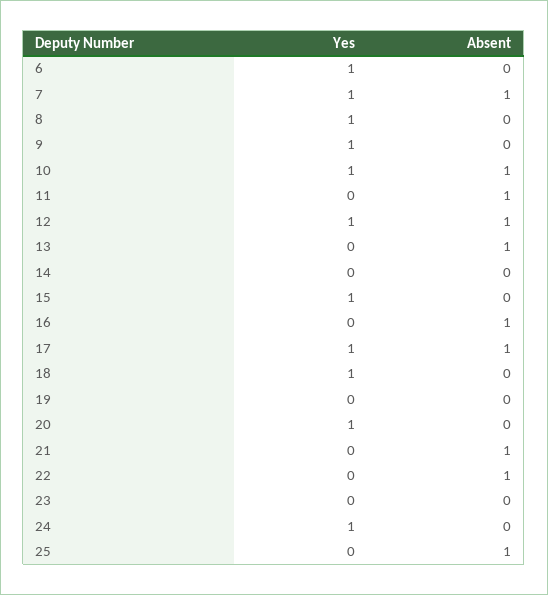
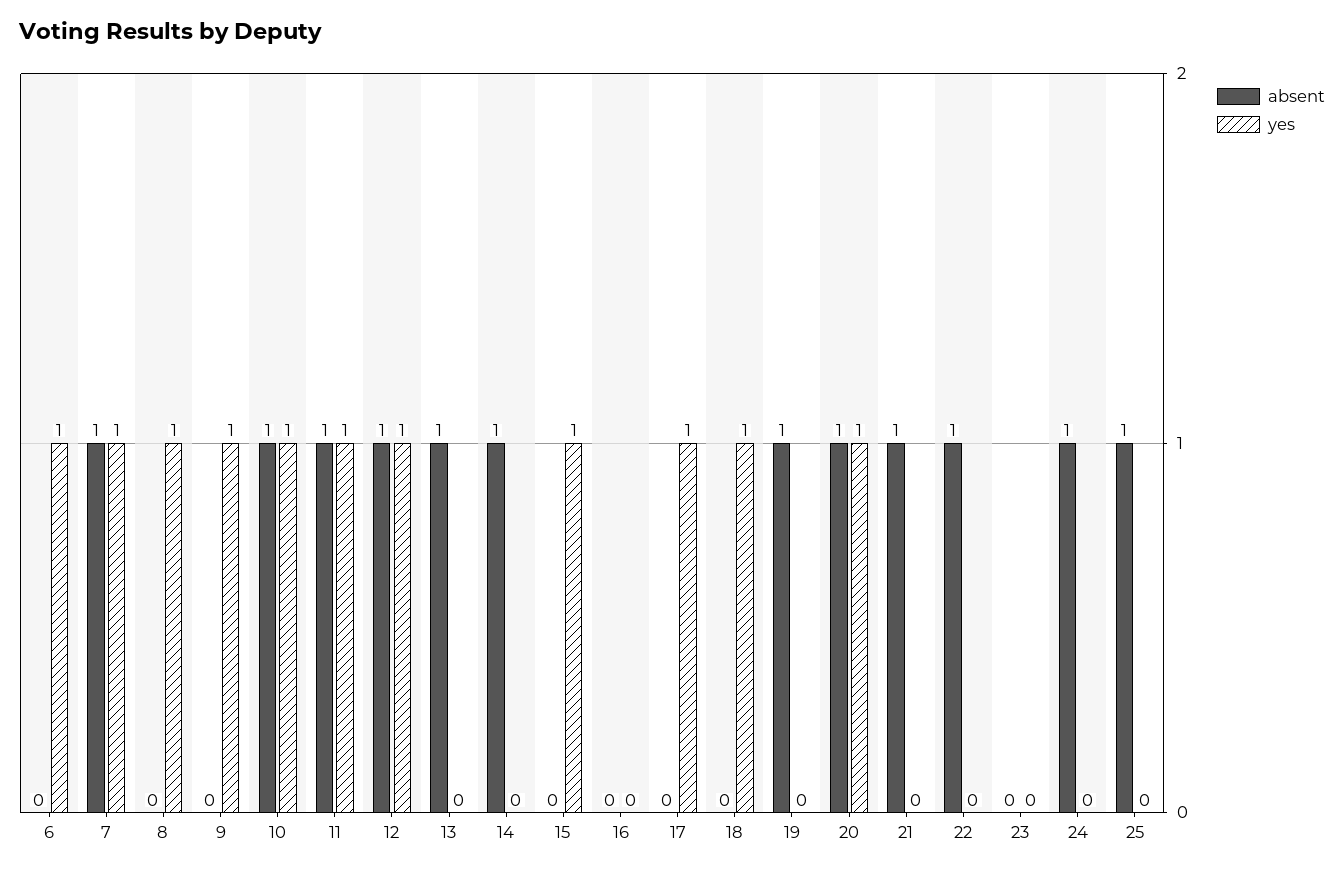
Yes, 11: 0 -> 1
Absent, 14: 0 -> 1
Absent, 16: 1 -> 0
Absent, 17: 1 -> 0
Absent, 19: 0 -> 1
Absent, 20: 0 -> 1
Yes, 24: 1 -> 0
Absent, 24: 0 -> 1

